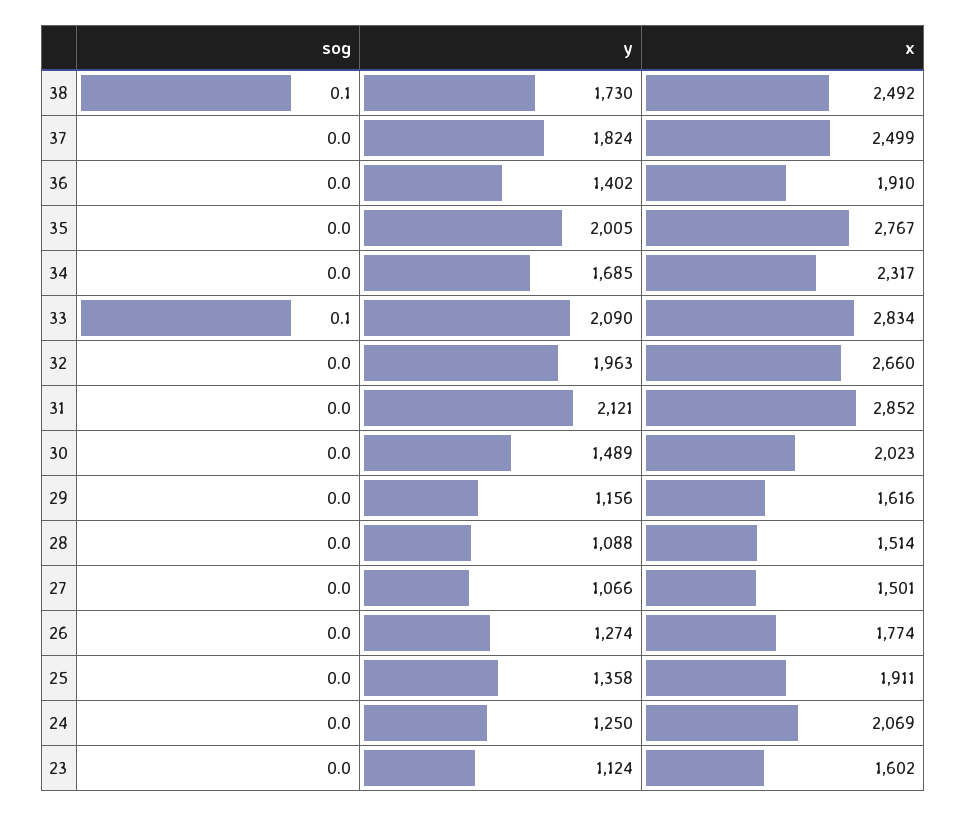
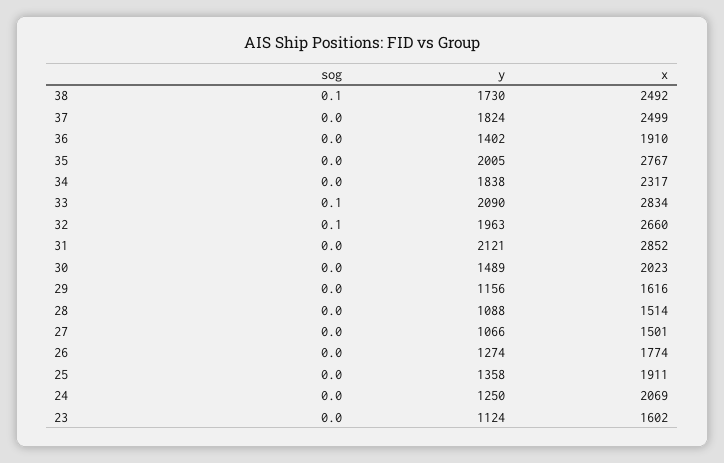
y, 34: 1685 -> 1838
sog, 32: 0 -> 0.1

